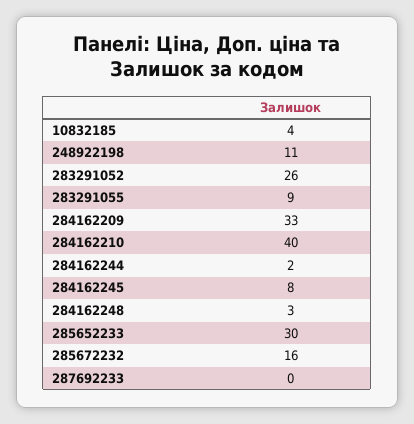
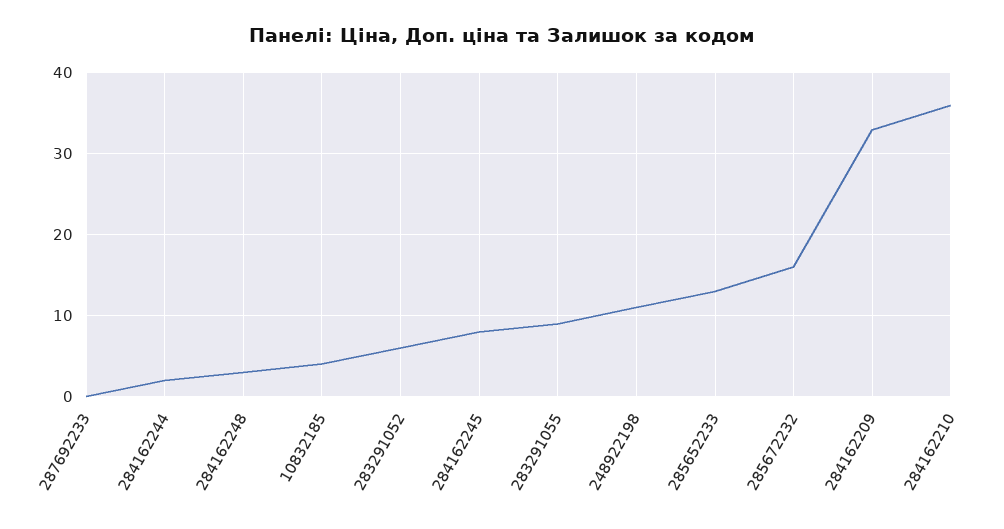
283291052: 26 -> 6
284162210: 40 -> 36
285652233: 30 -> 13

